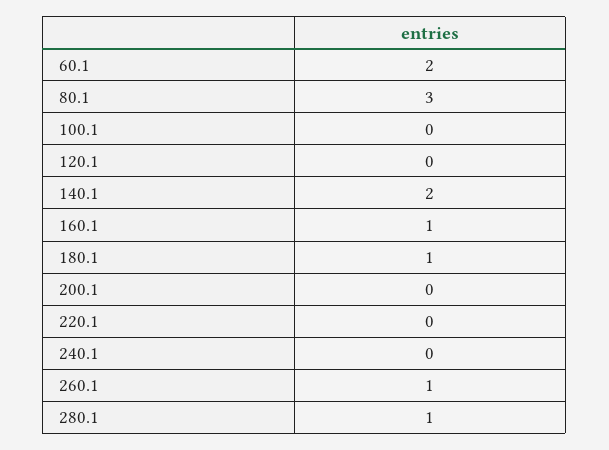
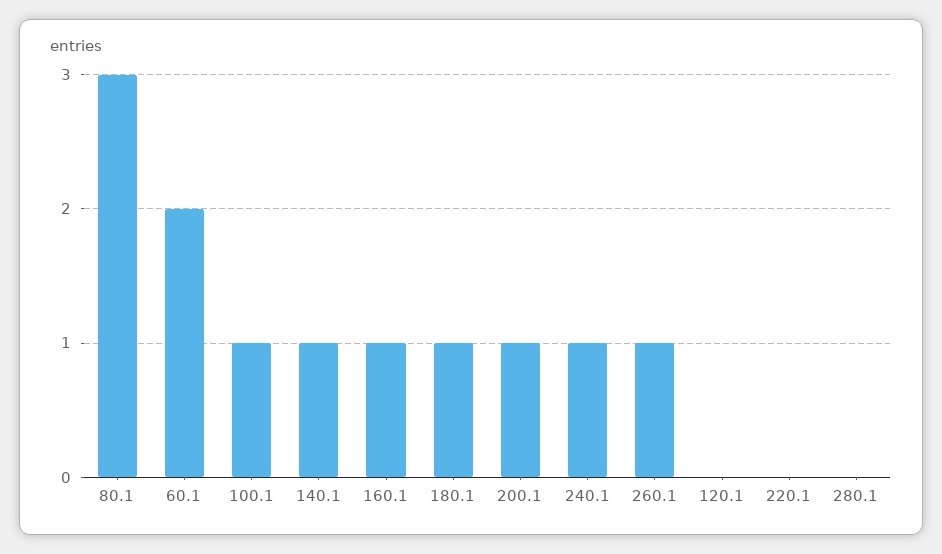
100.1: 0 -> 1
140.1: 2 -> 1
200.1: 0 -> 1
240.1: 0 -> 1
280.1: 1 -> 0

